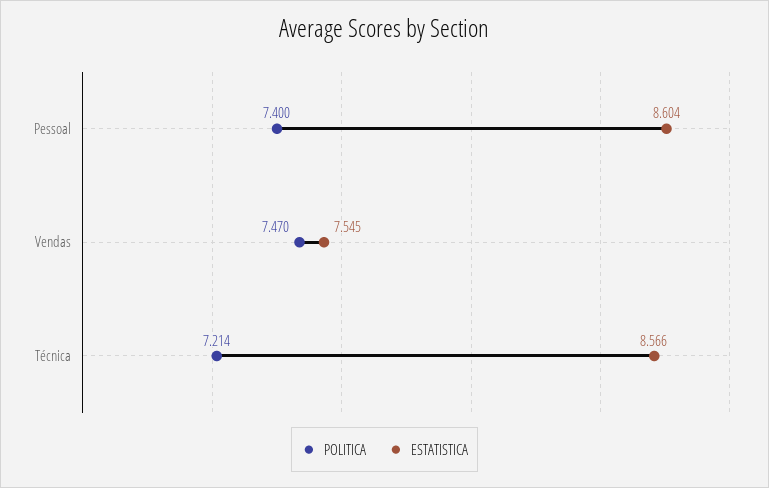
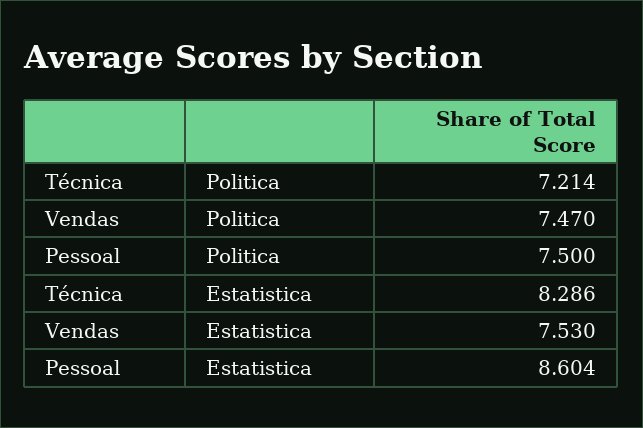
POLITICA, Pessoal: 7.4 -> 7.5
ESTATISTICA, Vendas: 7.545 -> 7.53
ESTATISTICA, Técnica: 8.566 -> 8.286

